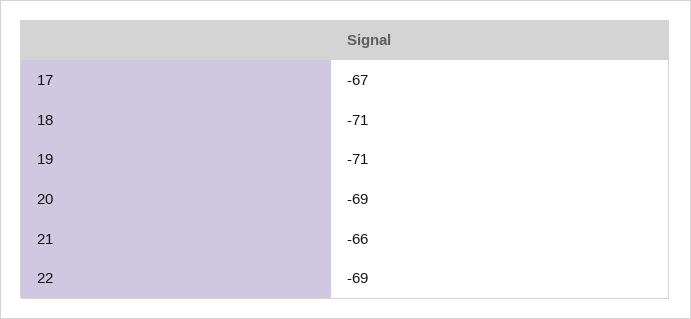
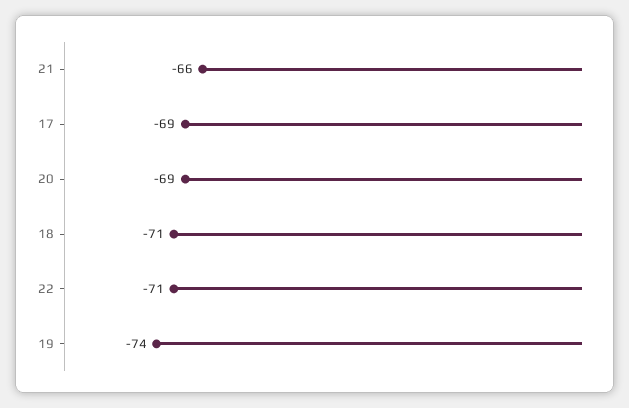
17: -67 -> -69
19: -71 -> -74
22: -69 -> -71

